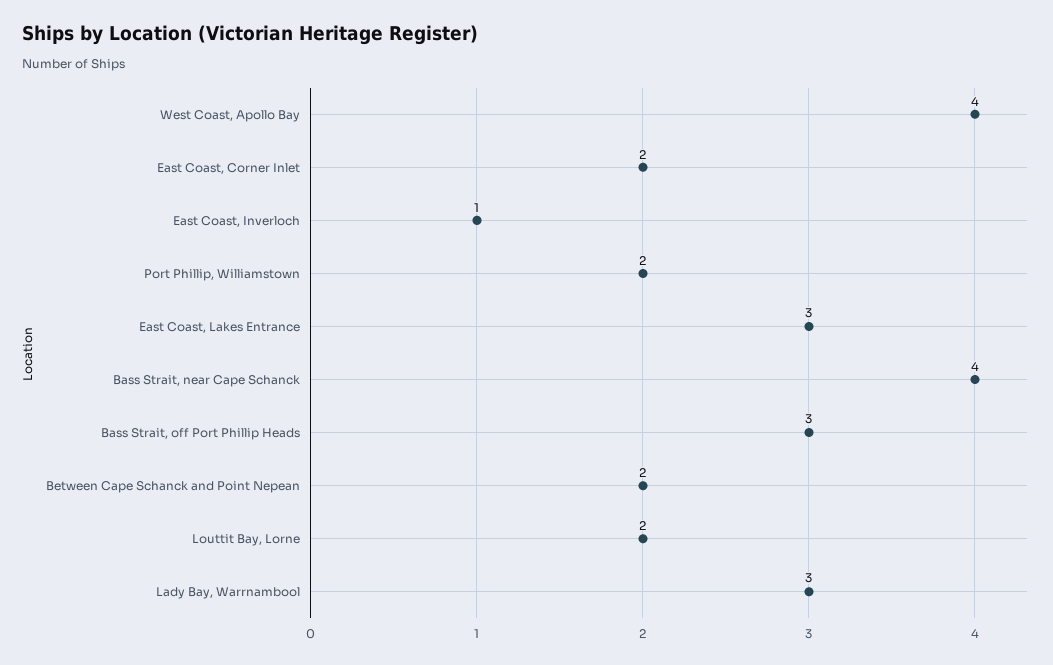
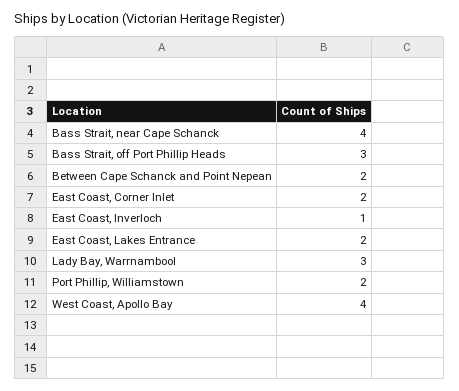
East Coast, Lakes Entrance: 3 -> 2
Louttit Bay, Lorne: 2 -> none

